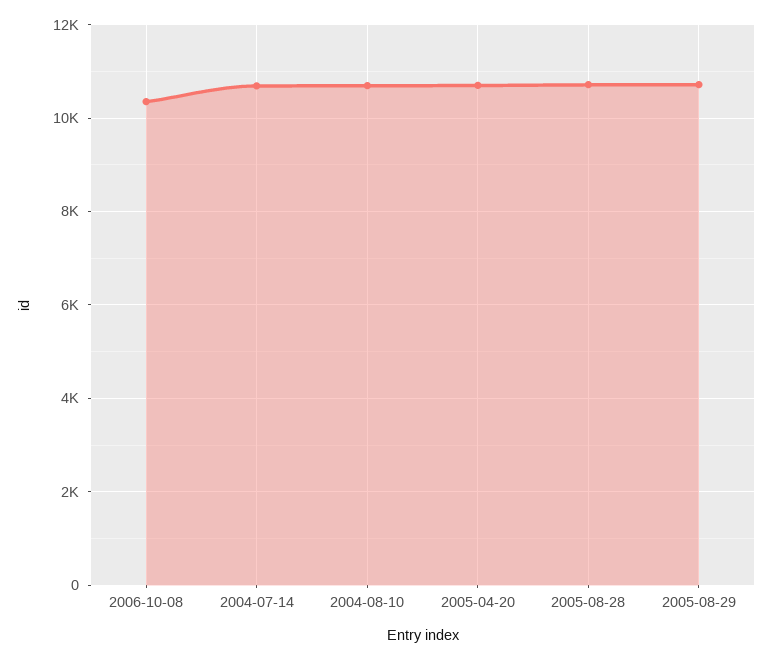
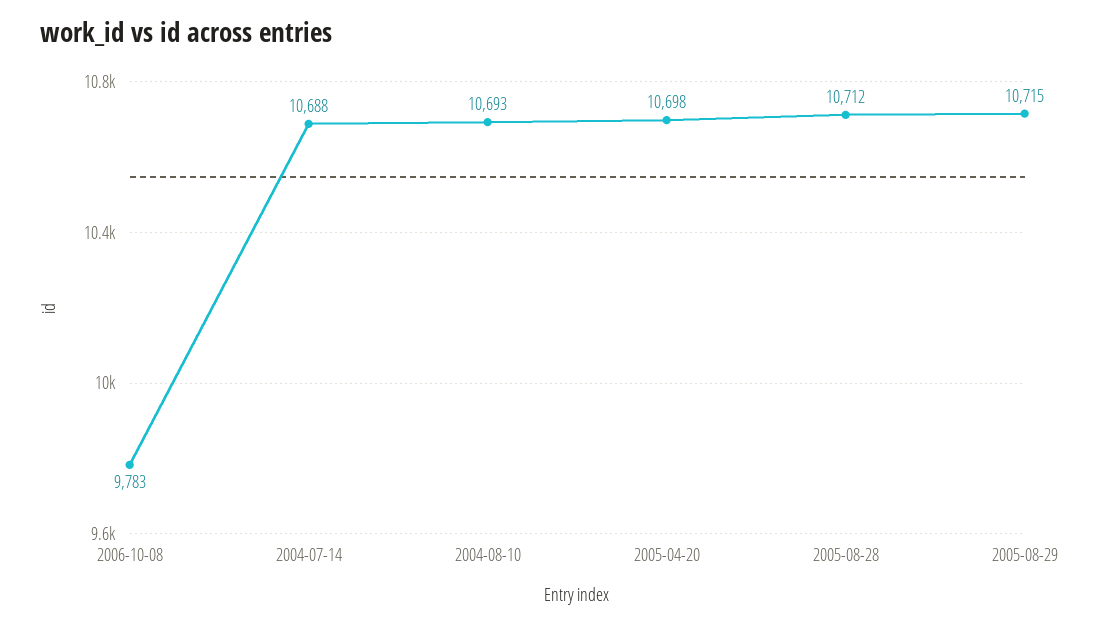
2006-10-08: 10400 -> 9783

